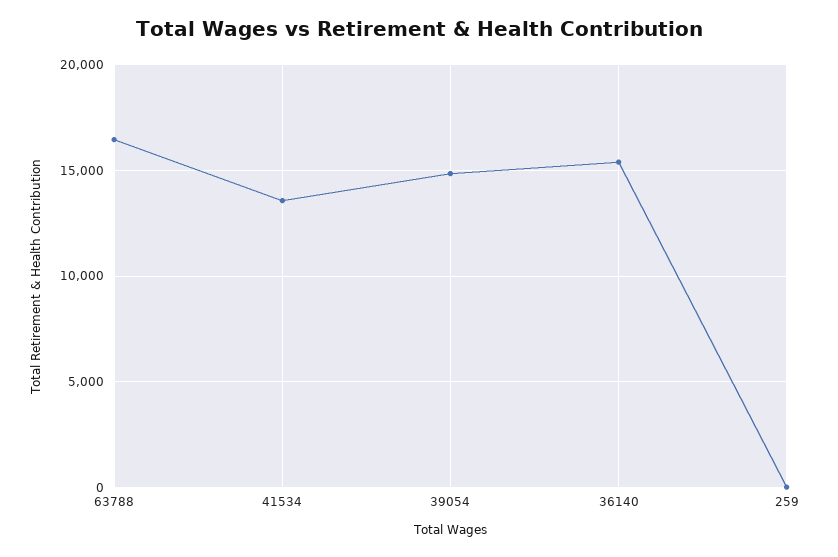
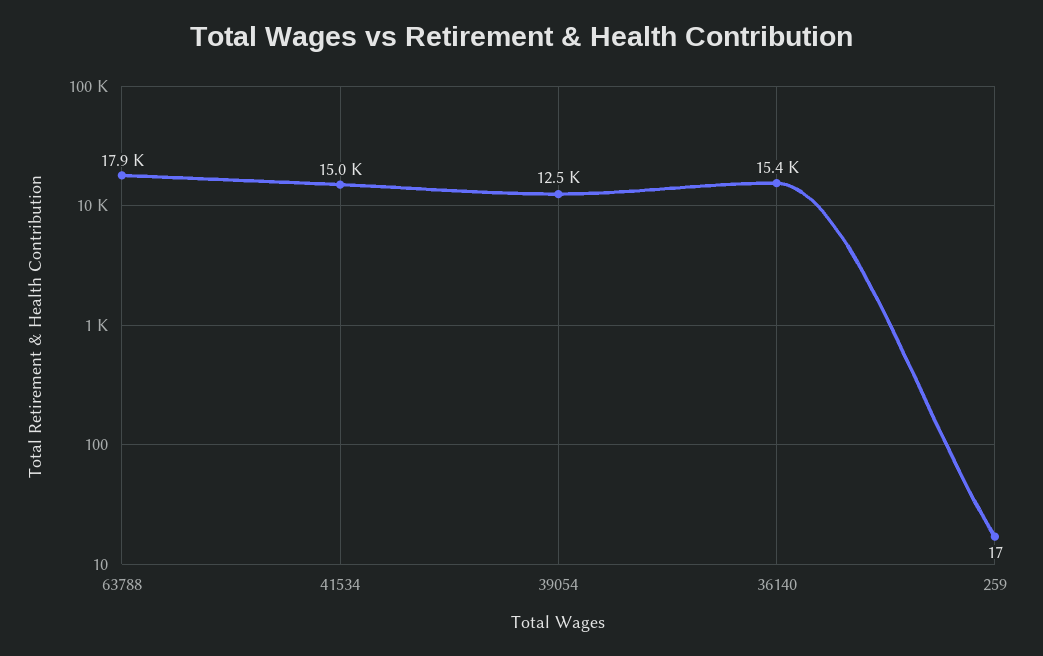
63788: 16500 -> 17900
41534: 13500 -> 15000
39054: 15000 -> 12500

